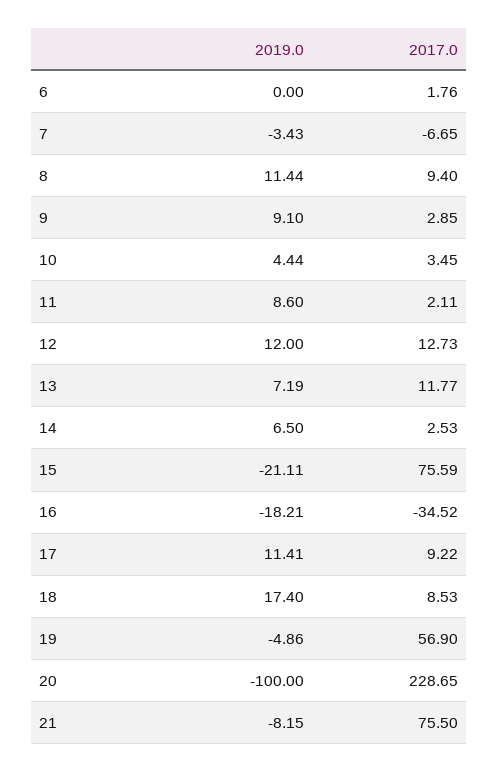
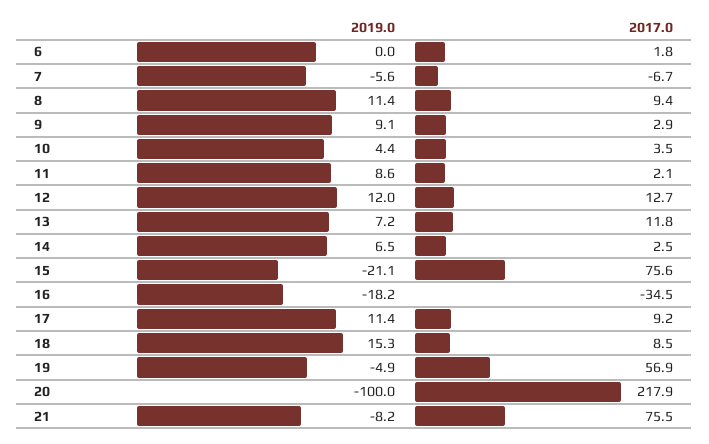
2019.0, 7: -3.43 -> -5.6
2019.0, 18: 17.4 -> 15.3
2017.0, 20: 228.65 -> 217.9

